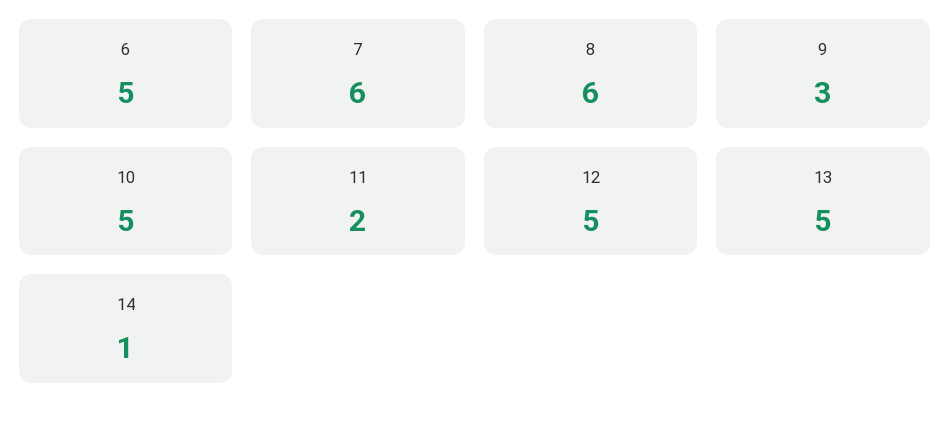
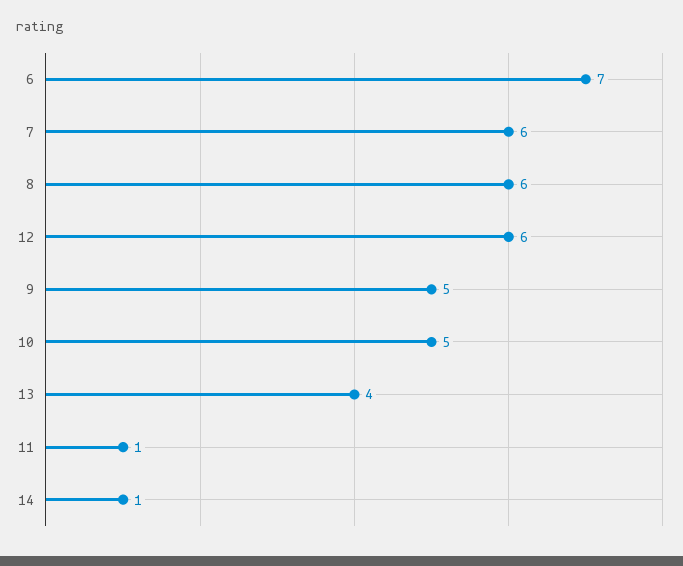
6: 5 -> 7
9: 3 -> 5
11: 2 -> 1
12: 5 -> 6
13: 5 -> 4

